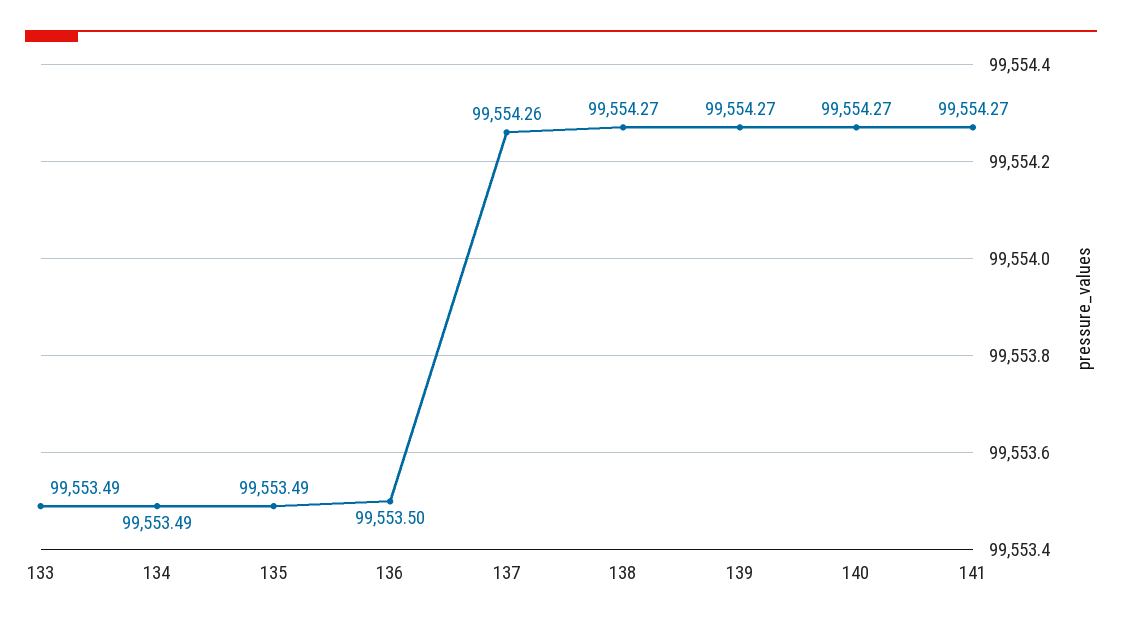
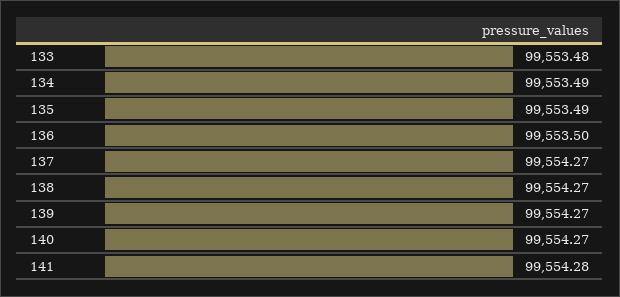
133: 99553.49 -> 99553.48
137: 99554.26 -> 99554.27
141: 99554.27 -> 99554.28

